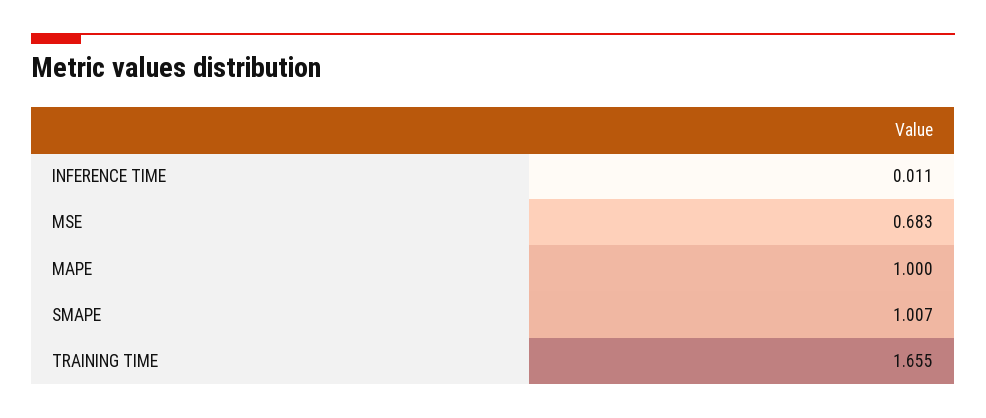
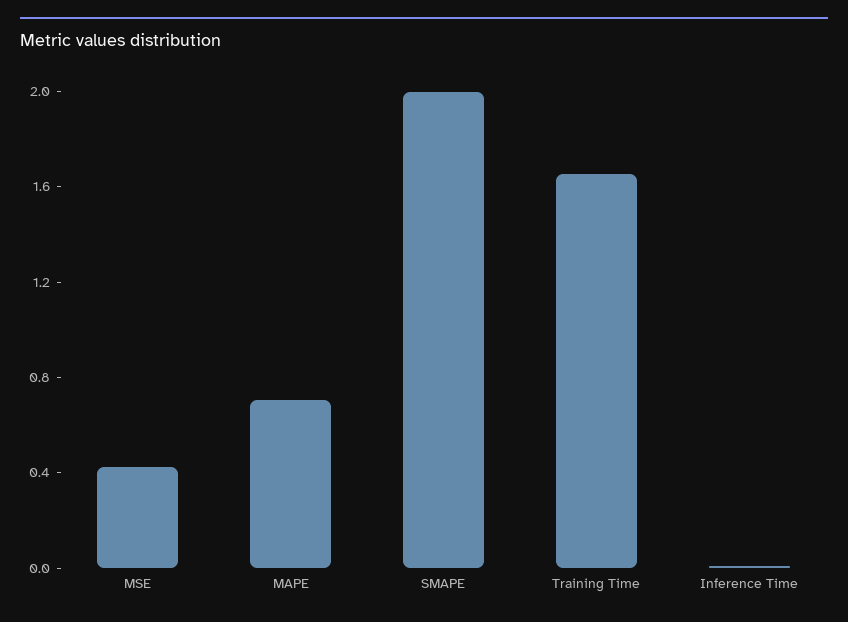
MSE: 0.683 -> 0.4
MAPE: 1 -> 0.7
SMAPE: 1.007 -> 2

